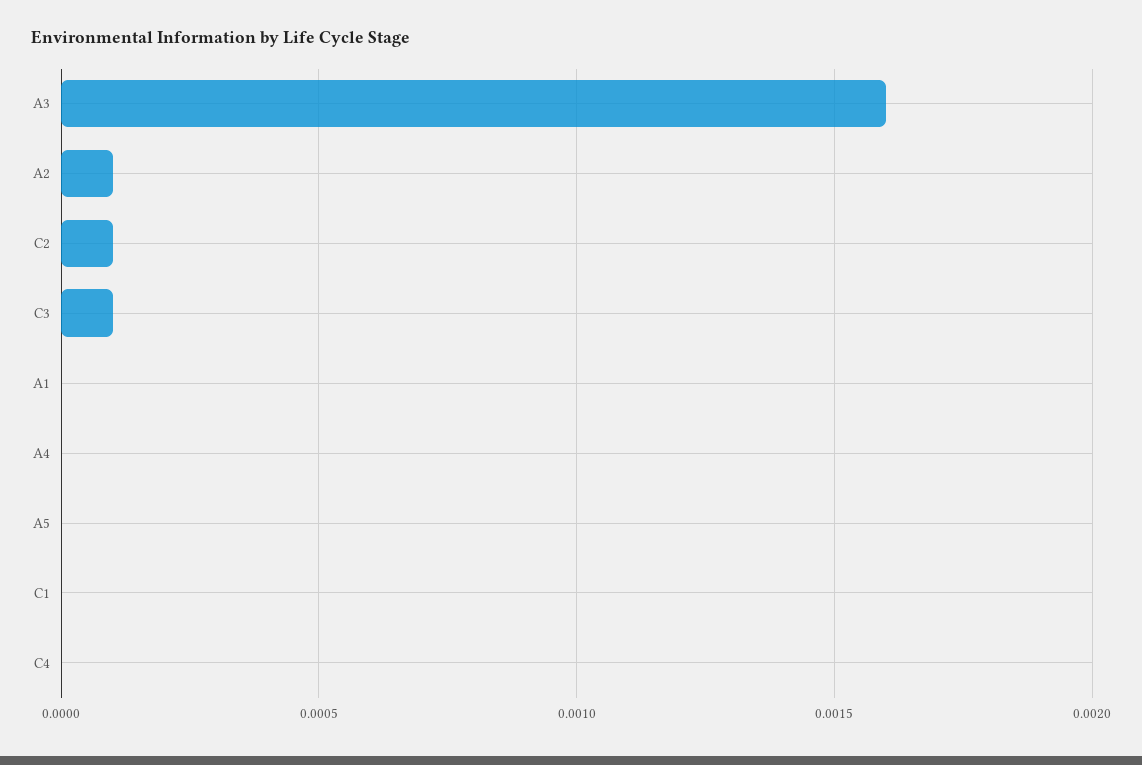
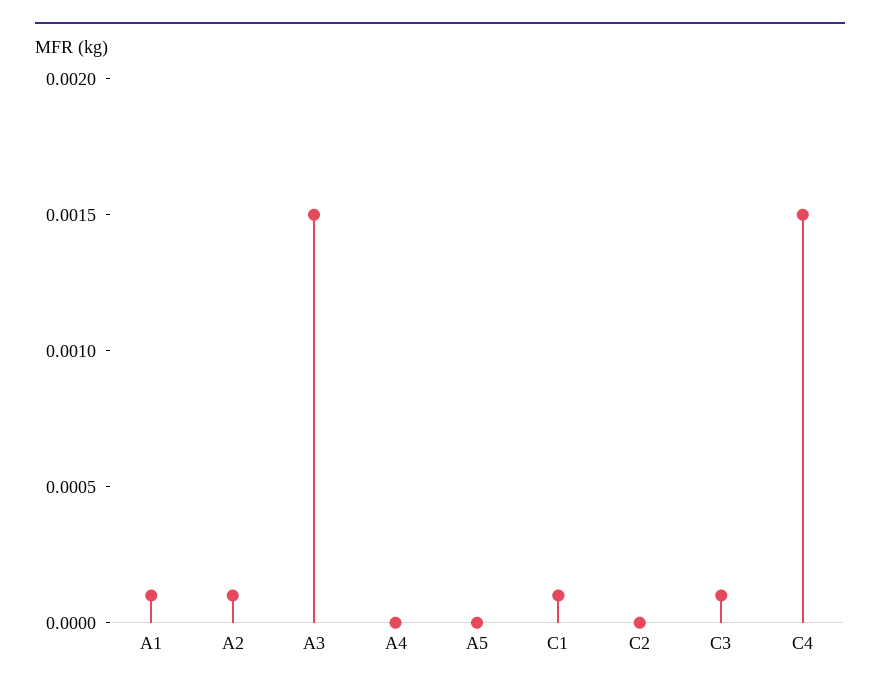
A3: 0.0016 -> 0.0015
C2: 0.0001 -> 0
A1: 0 -> 0.0001
C1: 0 -> 0.0001
C4: 0 -> 0.0015

